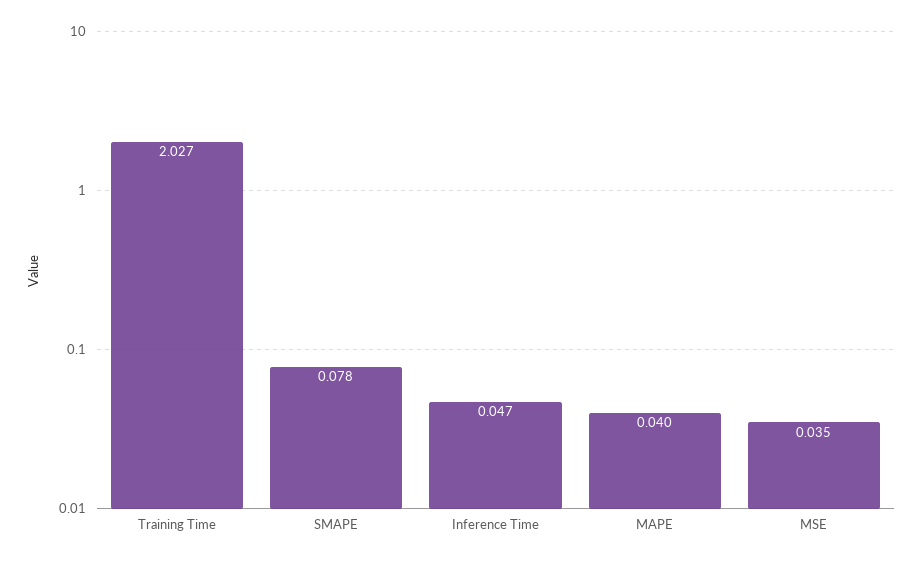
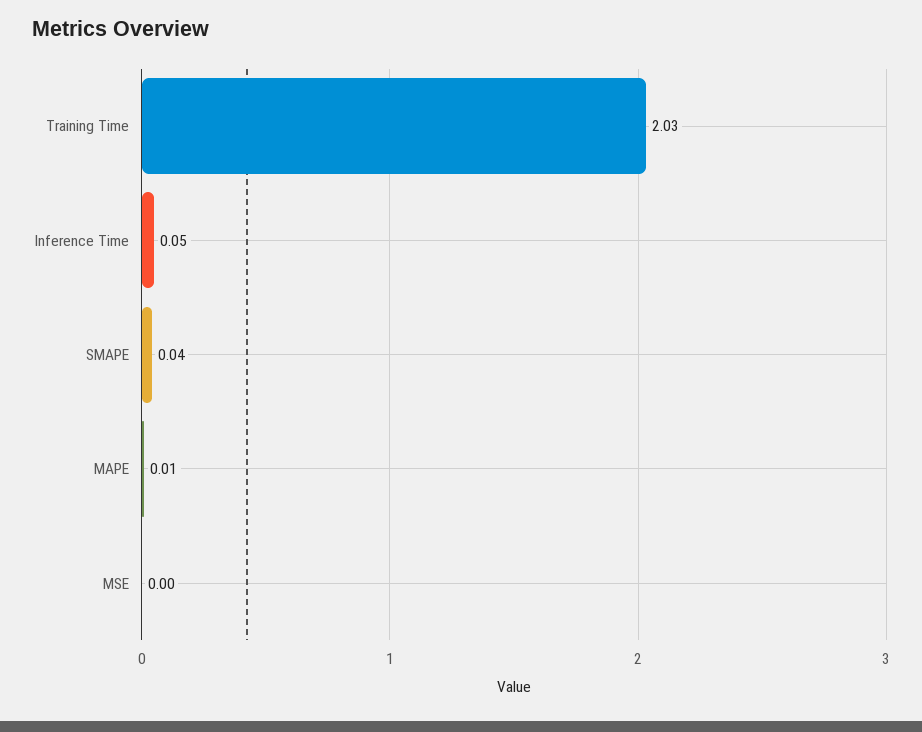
SMAPE: 0.078 -> 0.04
MAPE: 0.04 -> 0.01
MSE: 0.035 -> 0

